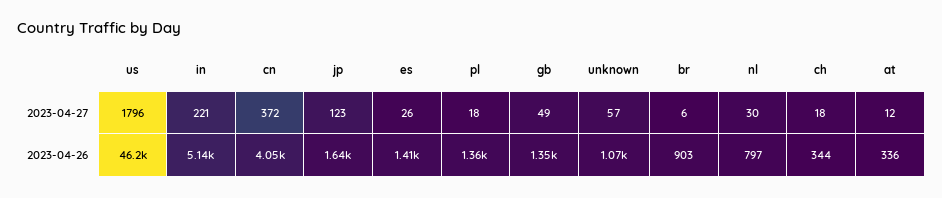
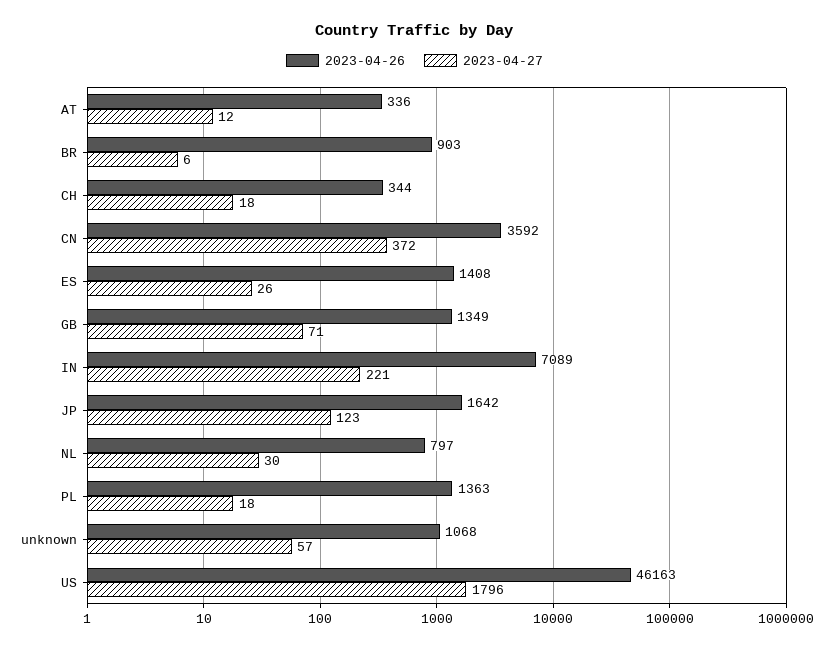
2023-04-27, gb: 49 -> 71
2023-04-26, in: 5140 -> 7089
2023-04-26, cn: 4050 -> 3592

